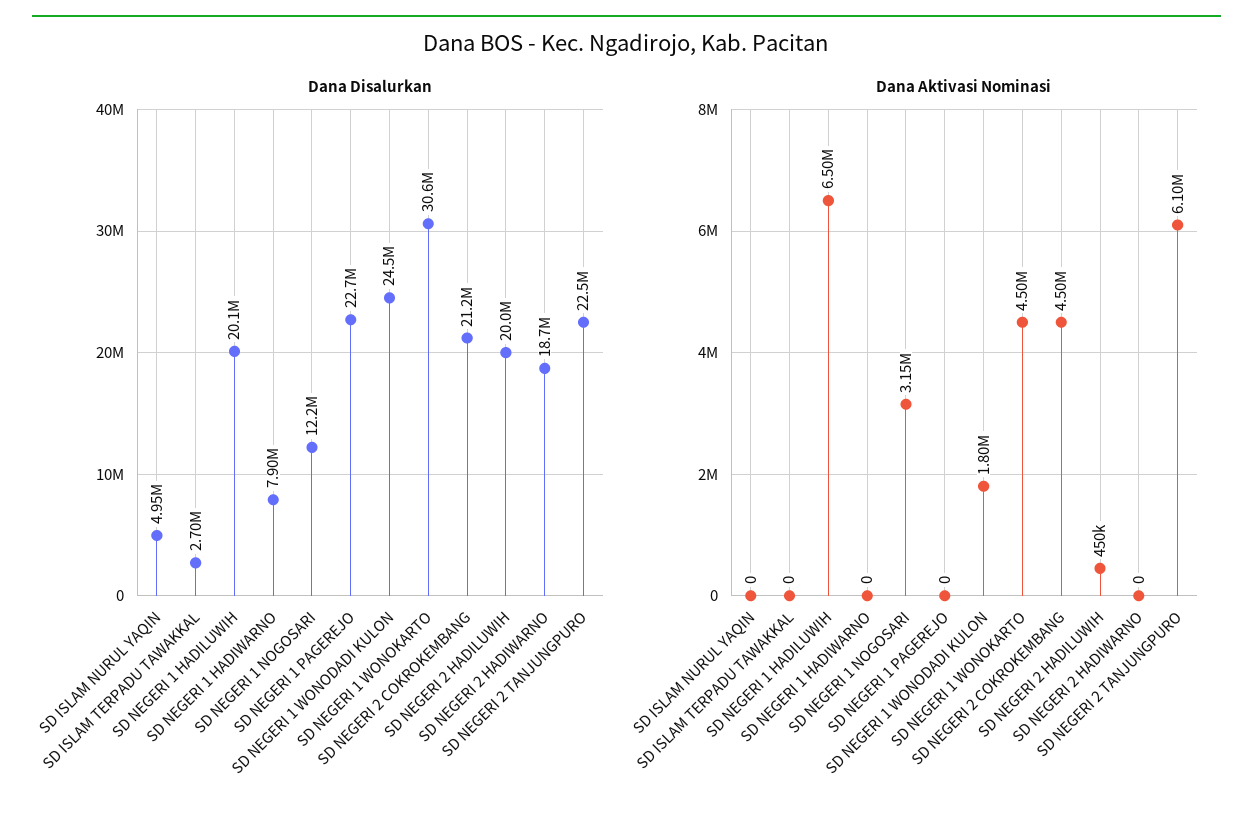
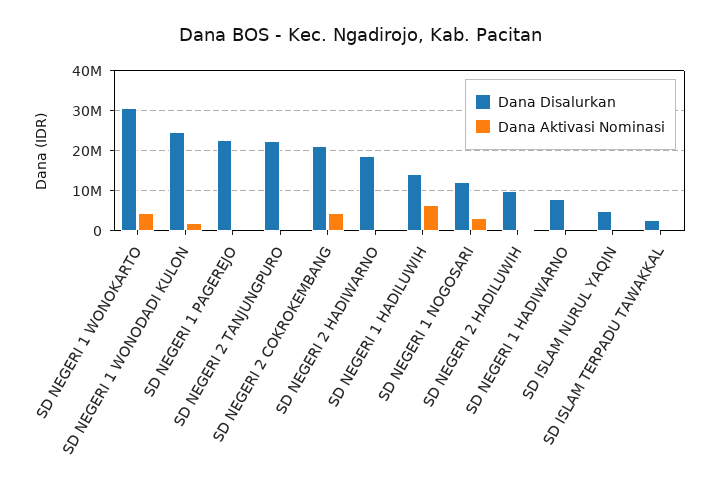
Dana Disalurkan, SD NEGERI 1 HADILUWIH: 20100000 -> 14000000
Dana Disalurkan, SD NEGERI 2 HADILUWIH: 20000000 -> 10000000
Dana Aktivasi Nominasi, SD NEGERI 2 TANJUNGPURO: 6100000 -> 0

